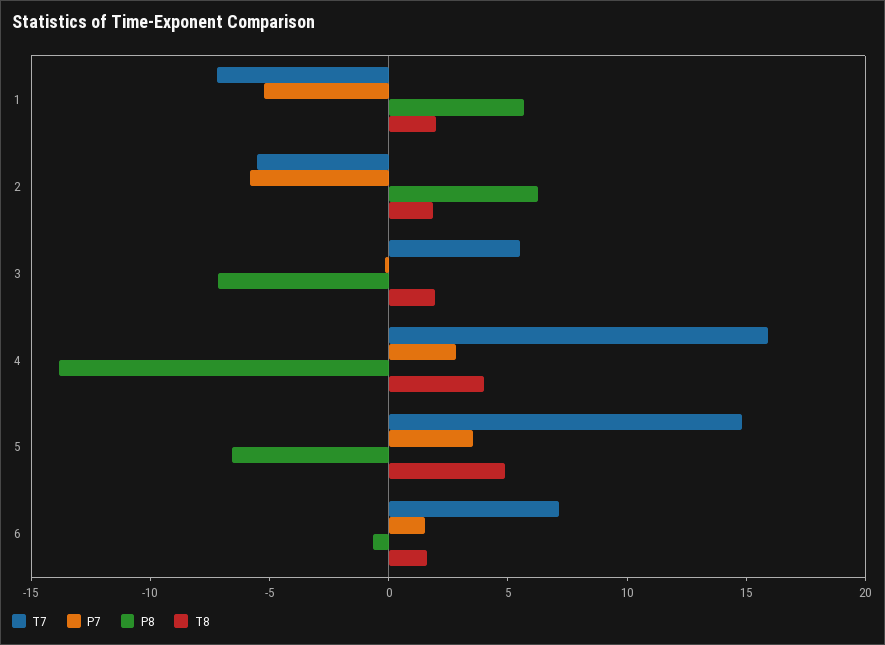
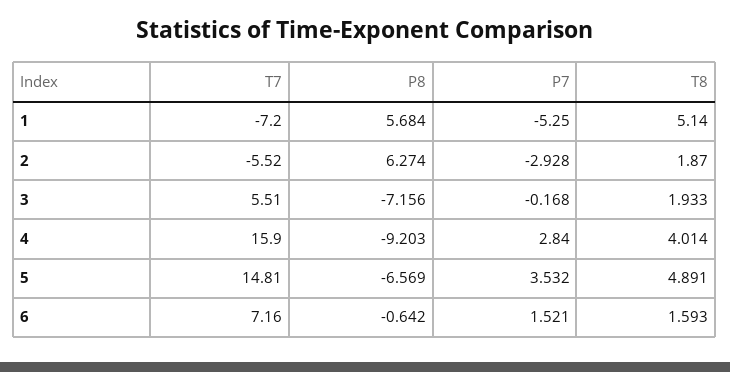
T8, 1: 2 -> 5.14
P7, 2: -6 -> -2.928
P8, 4: -14 -> -9.203

